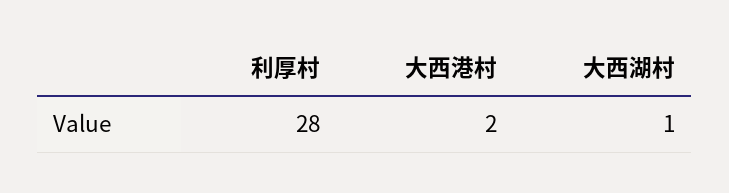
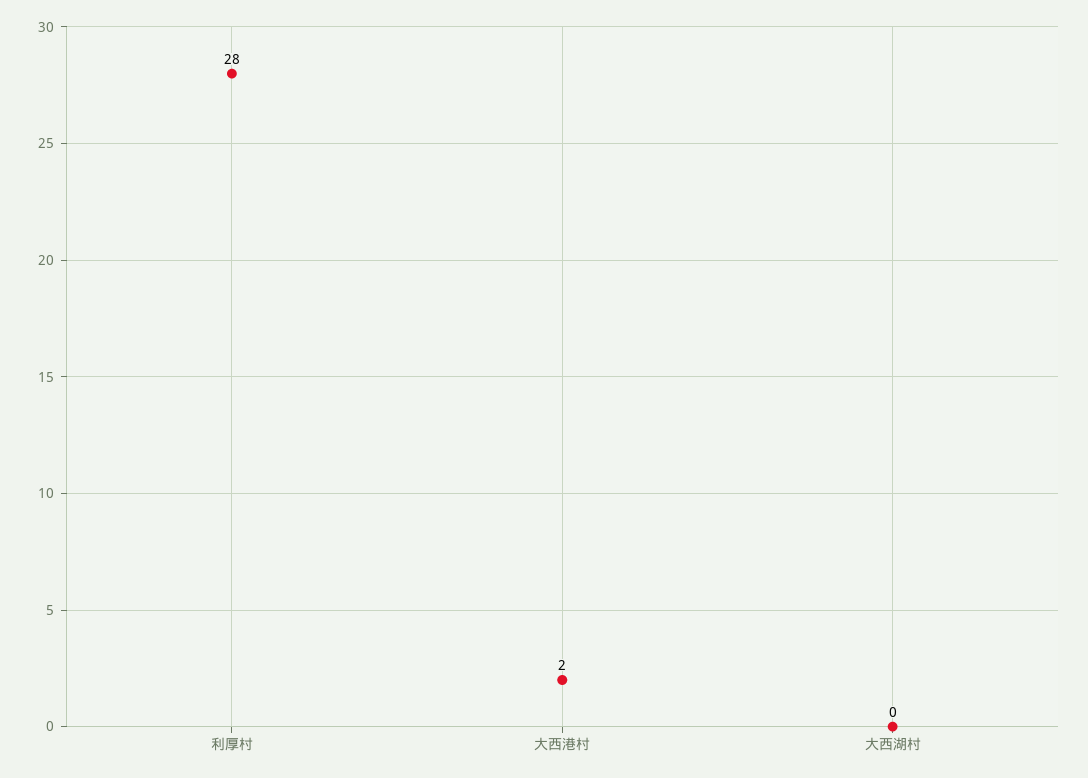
大西湖村: 1 -> 0

